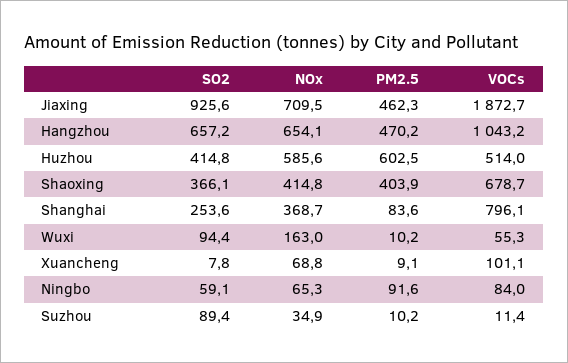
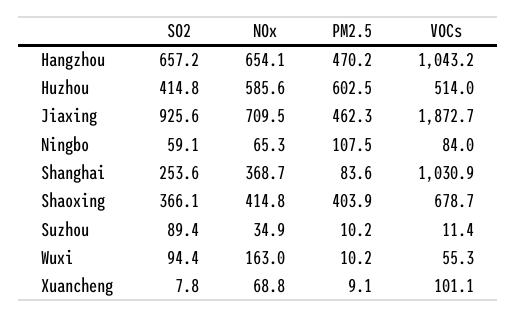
VOCs, Shanghai: 796.1 -> 1030.9
PM2.5, Ningbo: 91.6 -> 107.5

